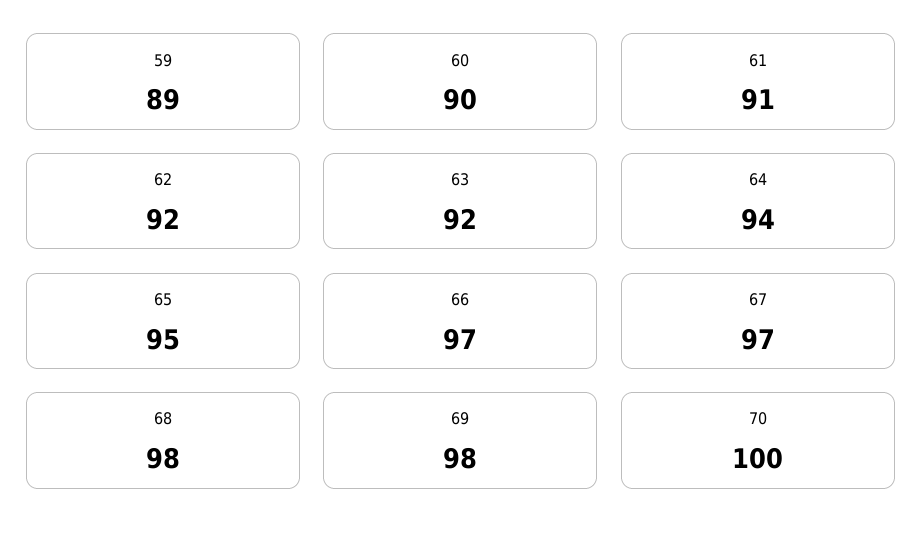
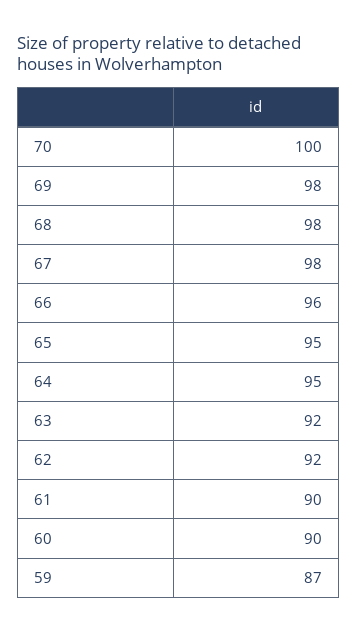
59: 89 -> 87
61: 91 -> 90
64: 94 -> 95
66: 97 -> 96
67: 97 -> 98

